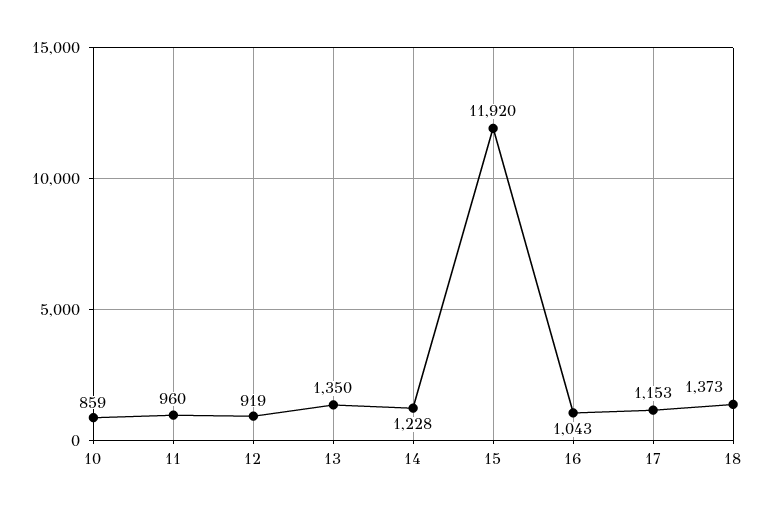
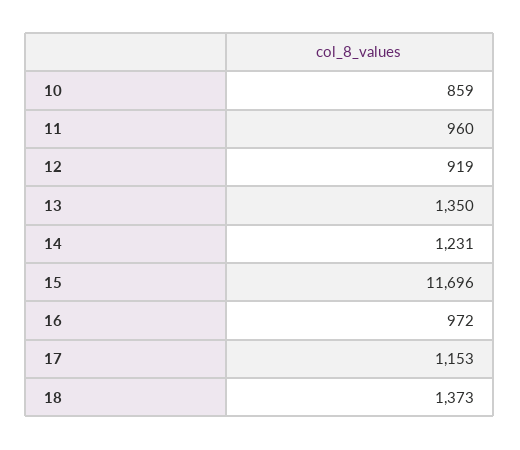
14: 1228 -> 1231
15: 11920 -> 11696
16: 1043 -> 972

